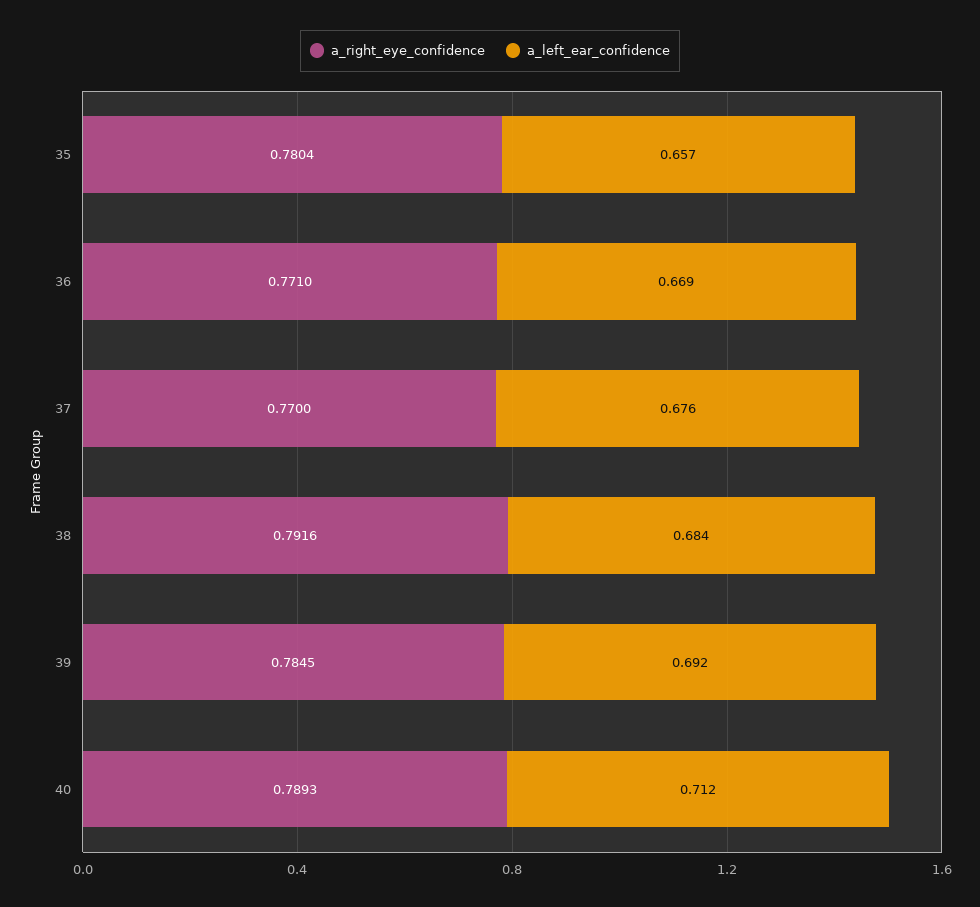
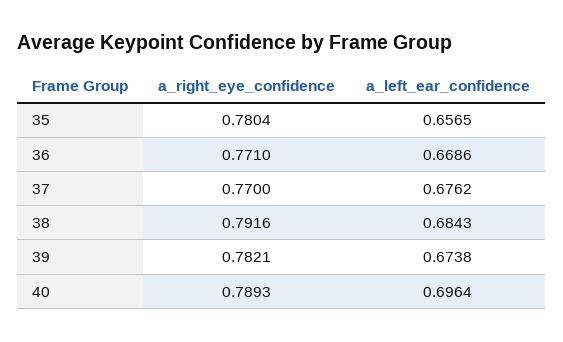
a_right_eye_confidence, 39: 0.7845 -> 0.7821
a_left_ear_confidence, 39: 0.692 -> 0.6738
a_left_ear_confidence, 40: 0.712 -> 0.6964

